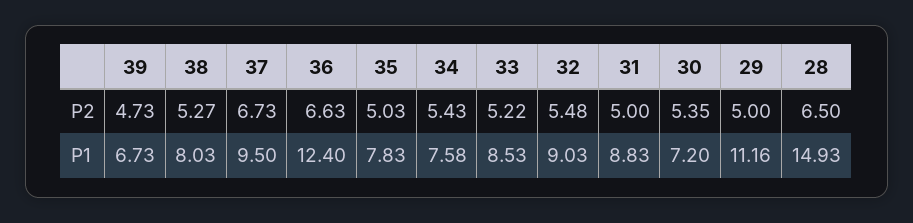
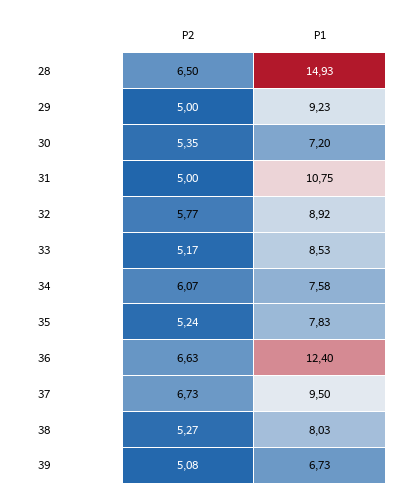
39, P2: 4.73 -> 5.08
35, P2: 5.03 -> 5.24
34, P2: 5.43 -> 6.07
33, P2: 5.22 -> 5.17
32, P2: 5.48 -> 5.77
32, P1: 9.03 -> 8.92
31, P1: 8.83 -> 10.75
29, P1: 11.16 -> 9.23

